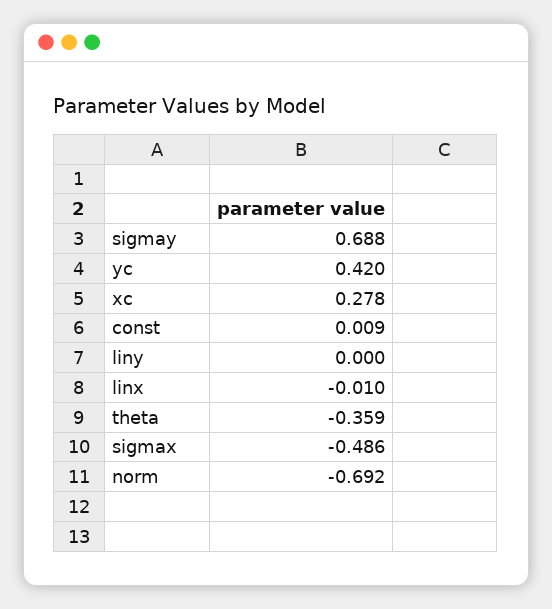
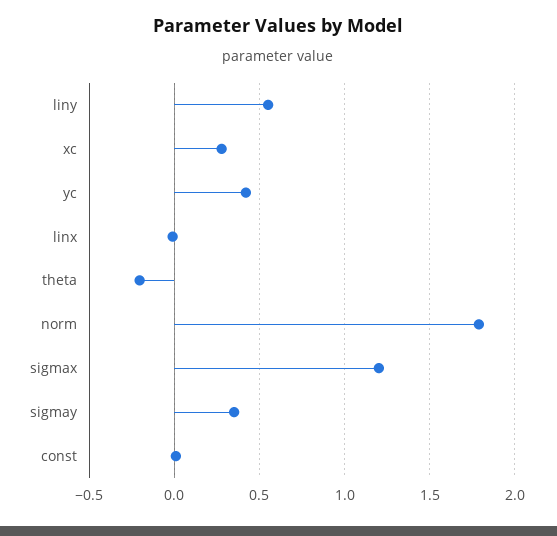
sigmay: 0.688 -> 0.35
liny: 0 -> 0.55
theta: -0.359 -> -0.2
sigmax: -0.486 -> 1.2
norm: -0.692 -> 1.8

